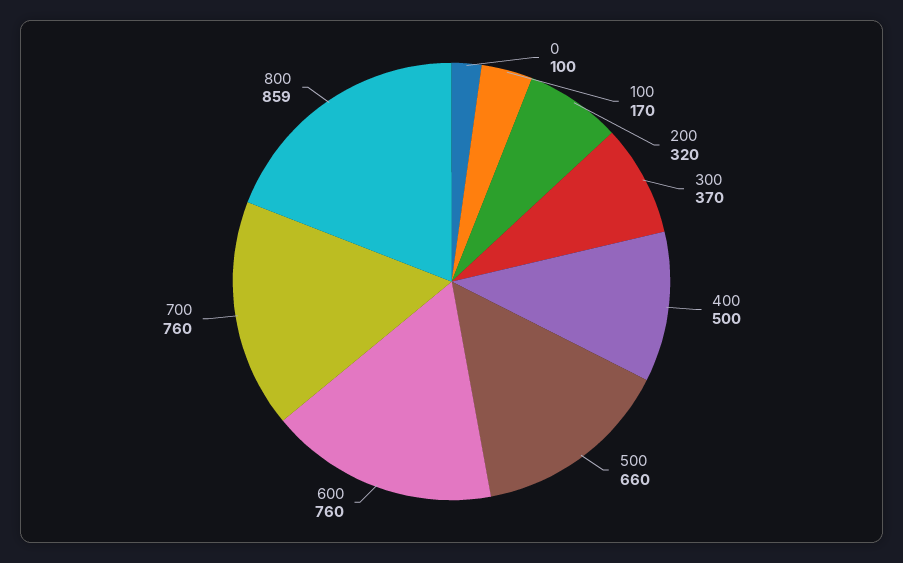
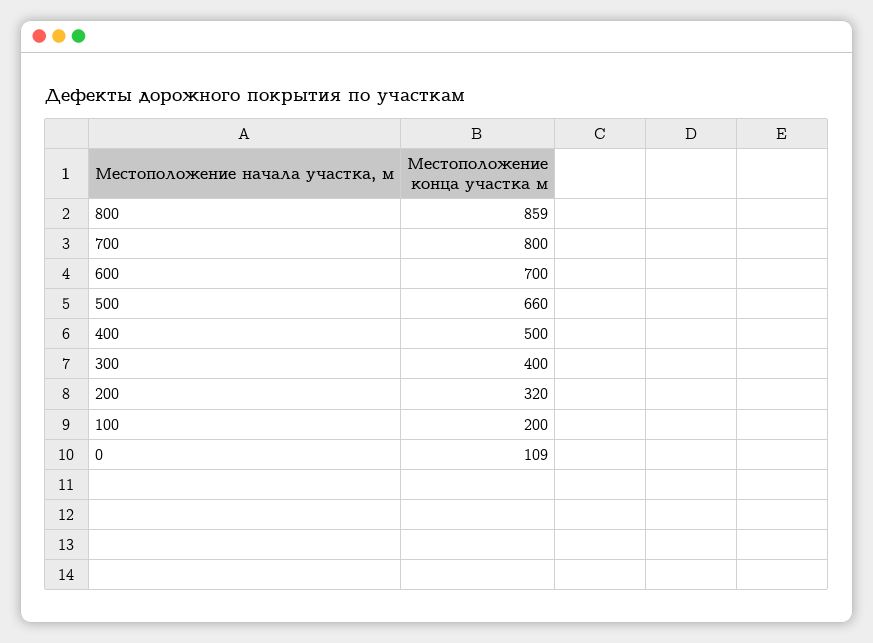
0: 100 -> 109
100: 170 -> 200
300: 370 -> 400
600: 760 -> 700
700: 760 -> 800

